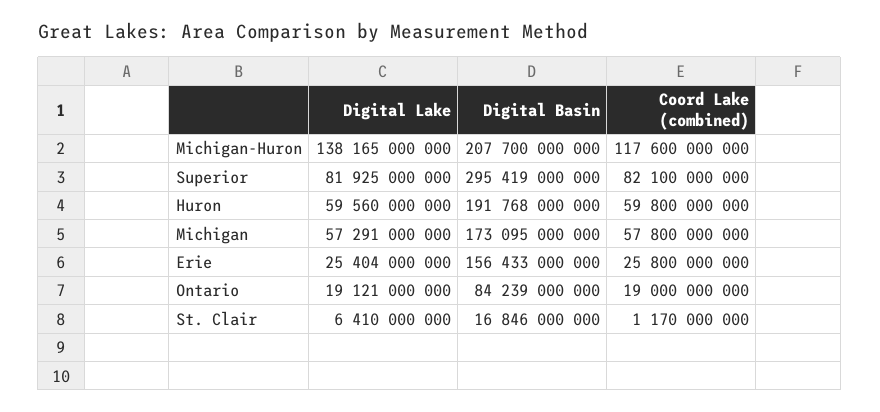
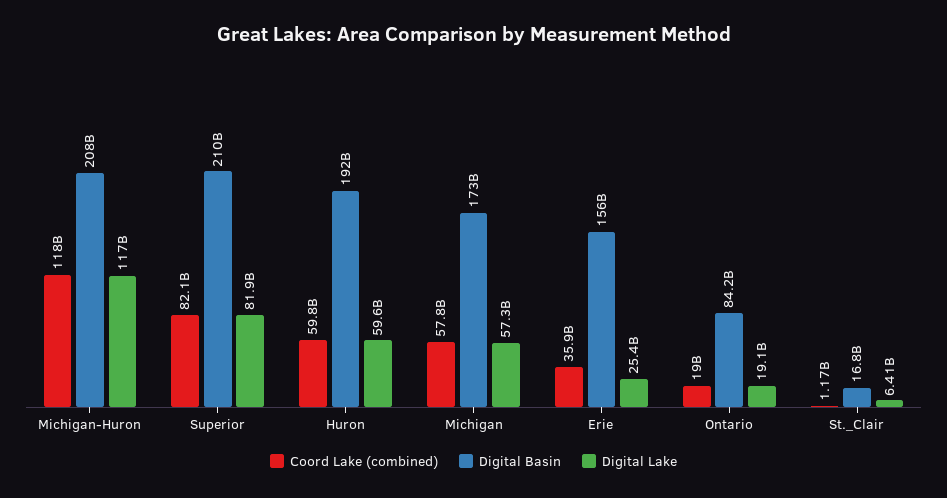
Digital Lake, Michigan-Huron: 138165000000 -> 117000000000
Digital Basin, Superior: 295419000000 -> 210000000000
Coord Lake (combined), Erie: 25800000000 -> 35900000000

